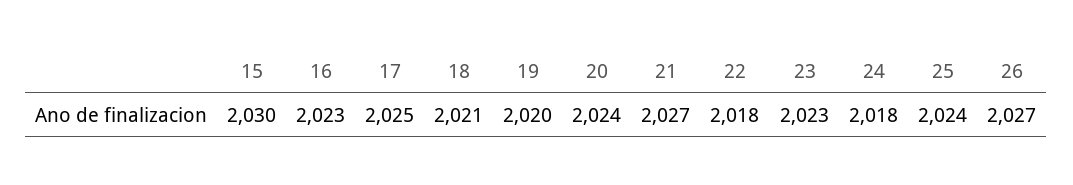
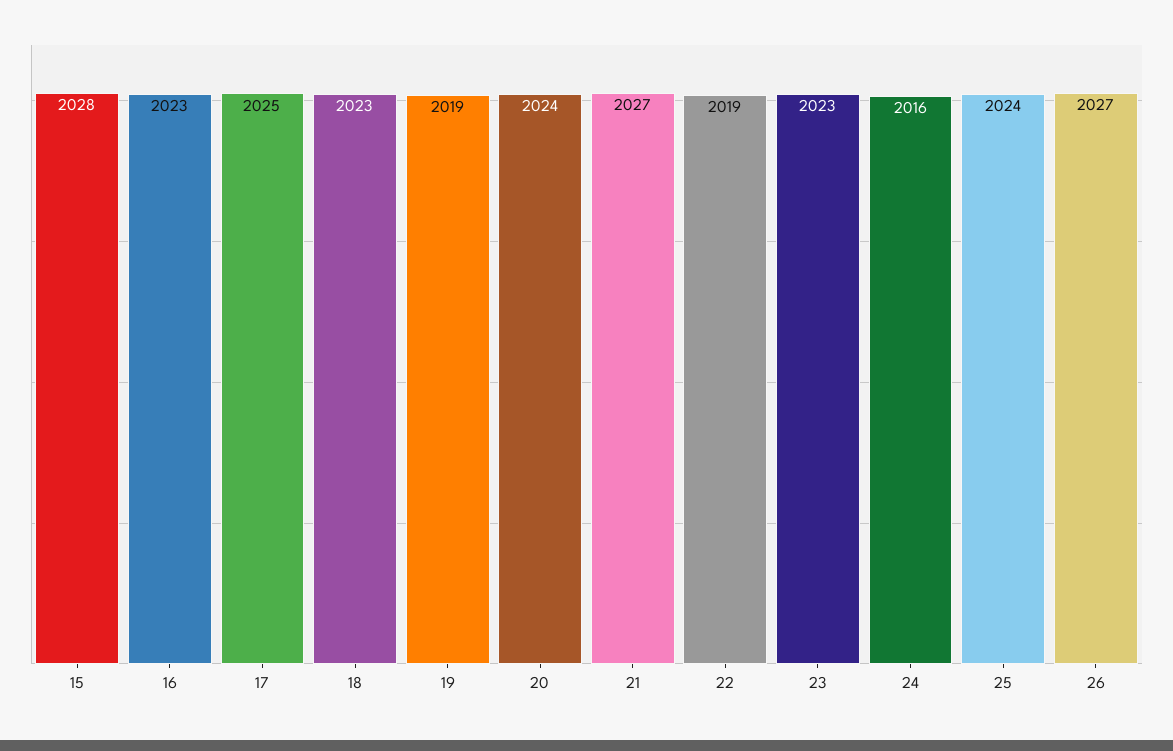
15: 2030 -> 2028
18: 2021 -> 2023
19: 2020 -> 2019
22: 2018 -> 2019
24: 2018 -> 2016

